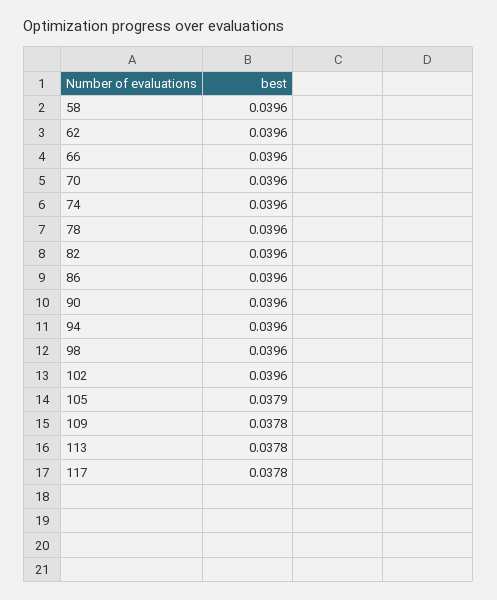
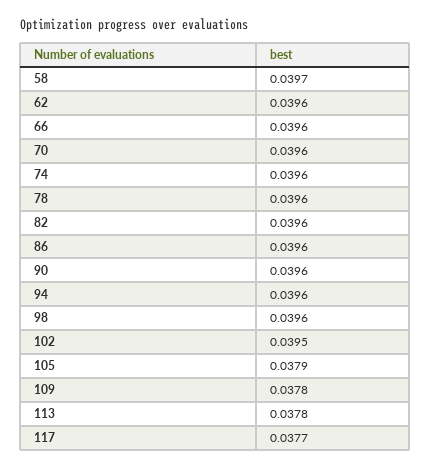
58: 0.0396 -> 0.0397
102: 0.0396 -> 0.0395
117: 0.0378 -> 0.0377

